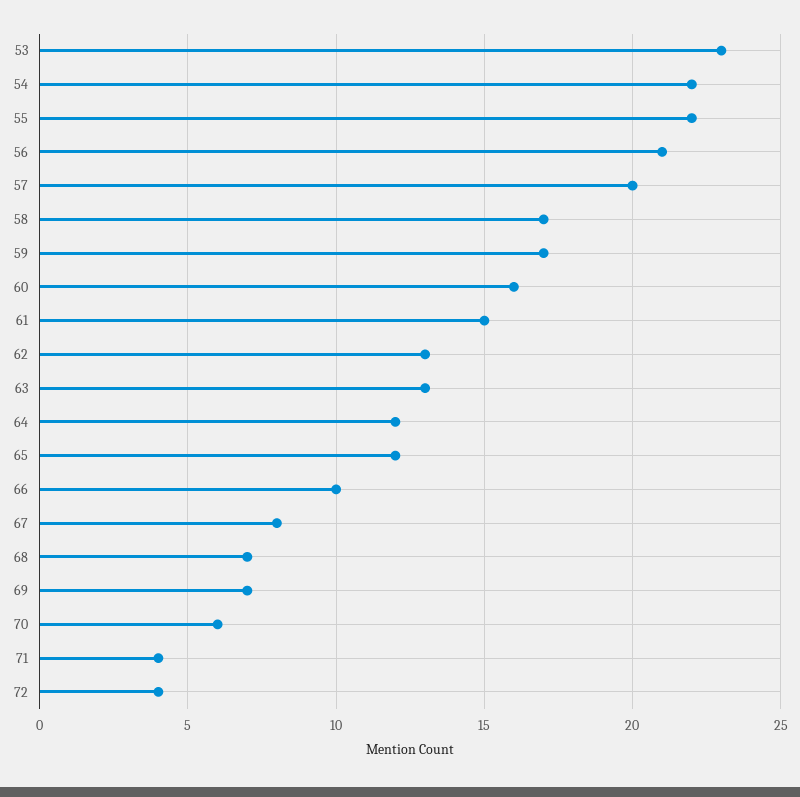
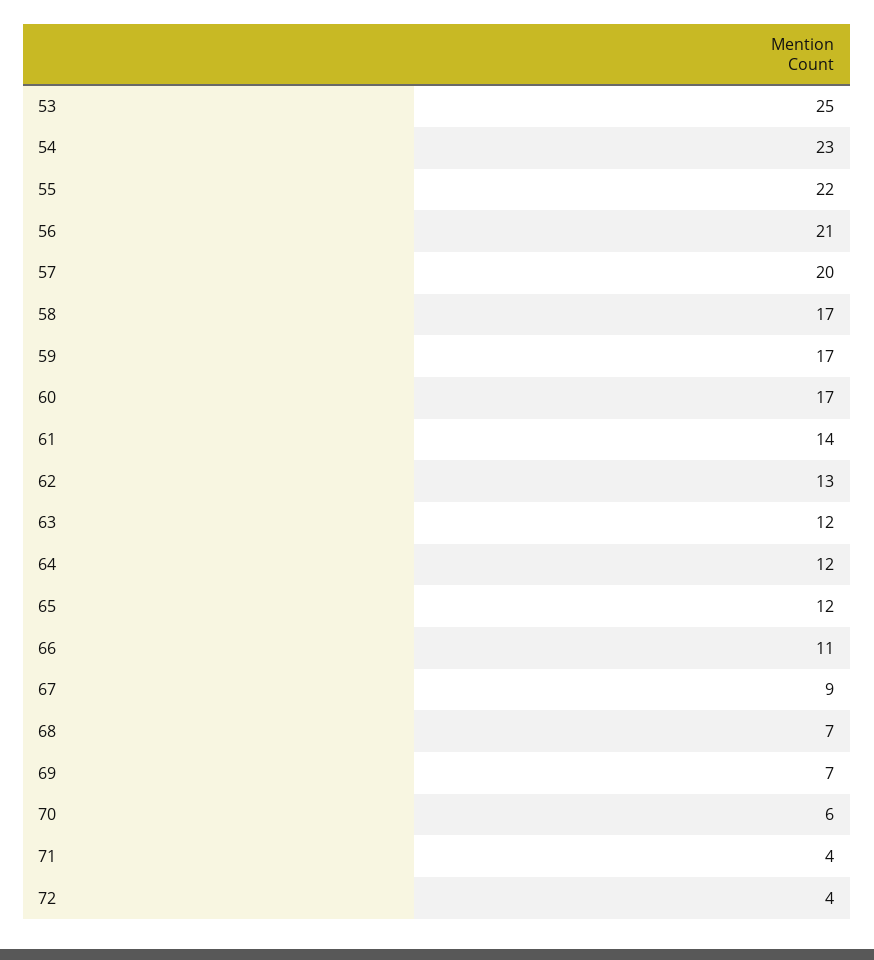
53: 23 -> 25
54: 22 -> 23
60: 16 -> 17
61: 15 -> 14
63: 13 -> 12
66: 10 -> 11
67: 8 -> 9

